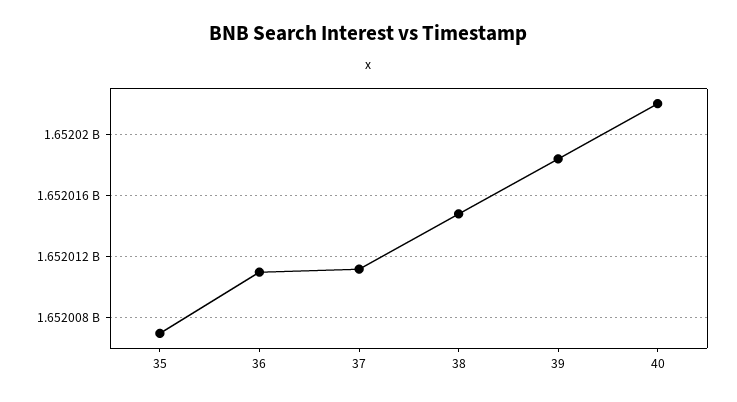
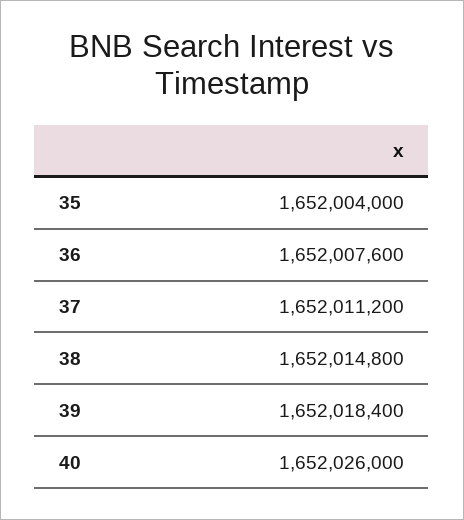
35: 1652007000 -> 1652004000
36: 1652011000 -> 1652007600
40: 1652022000 -> 1652026000

